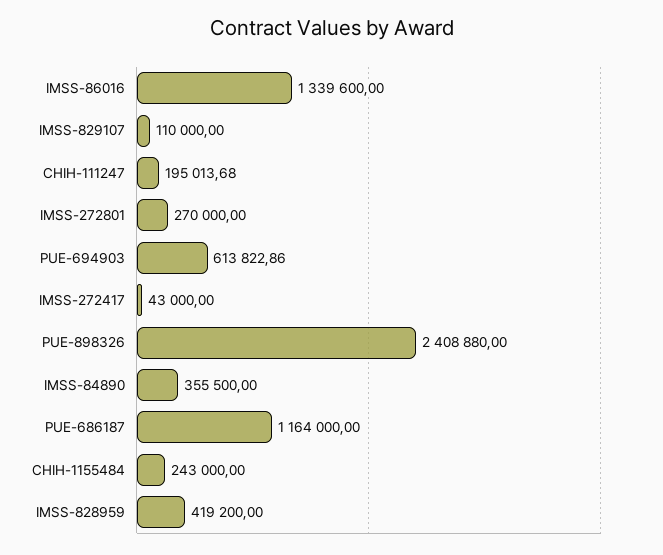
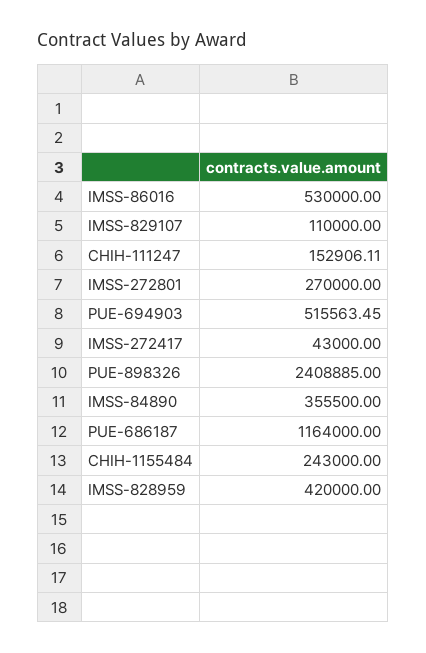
IMSS-86016: 1339600 -> 530000
CHIH-111247: 195013.68 -> 152906.11
PUE-694903: 613822.86 -> 515563.45
PUE-898326: 2408880 -> 2408885
IMSS-828959: 419200 -> 420000

